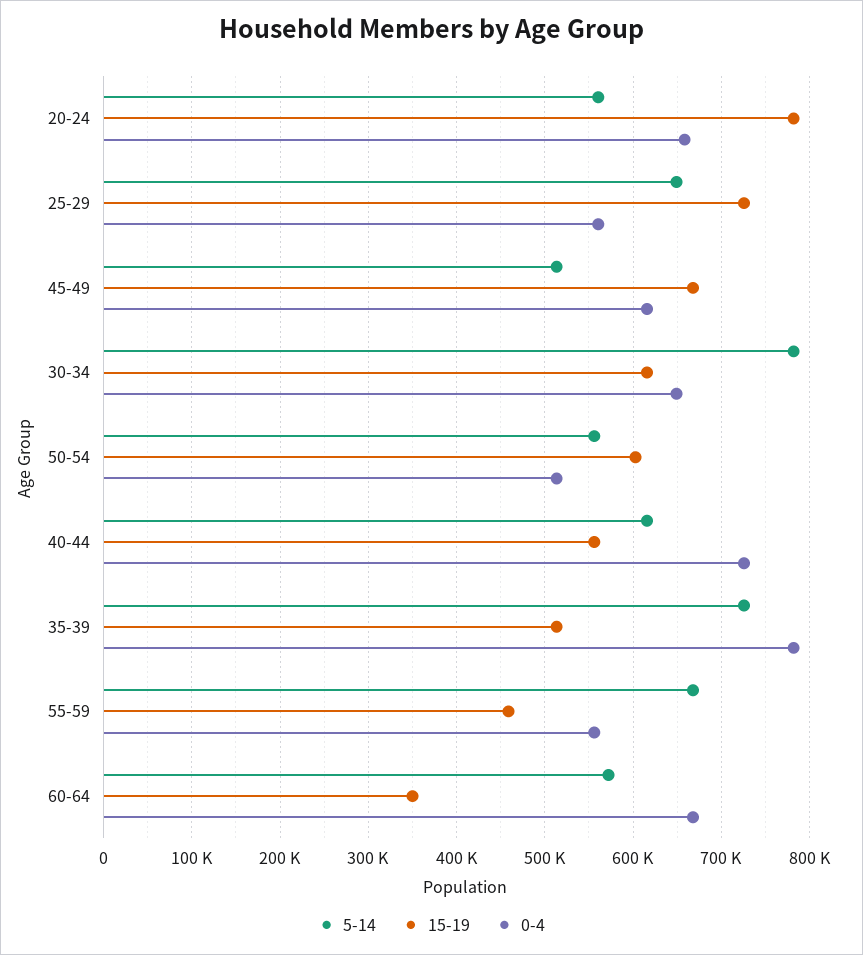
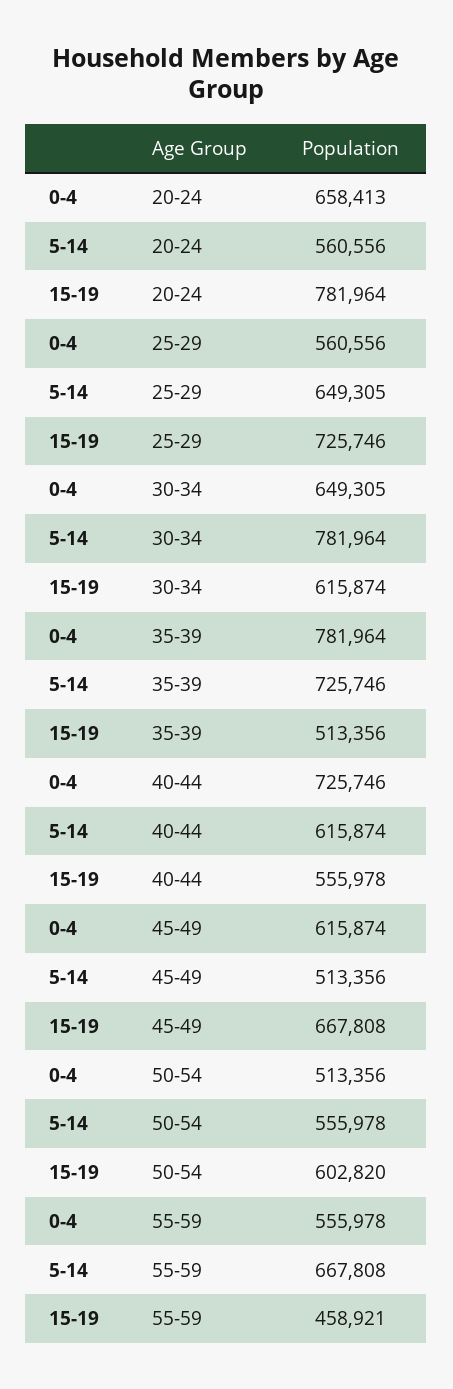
5-14, 60-64: 570000 -> none
15-19, 60-64: 350000 -> none
0-4, 60-64: 670000 -> none

